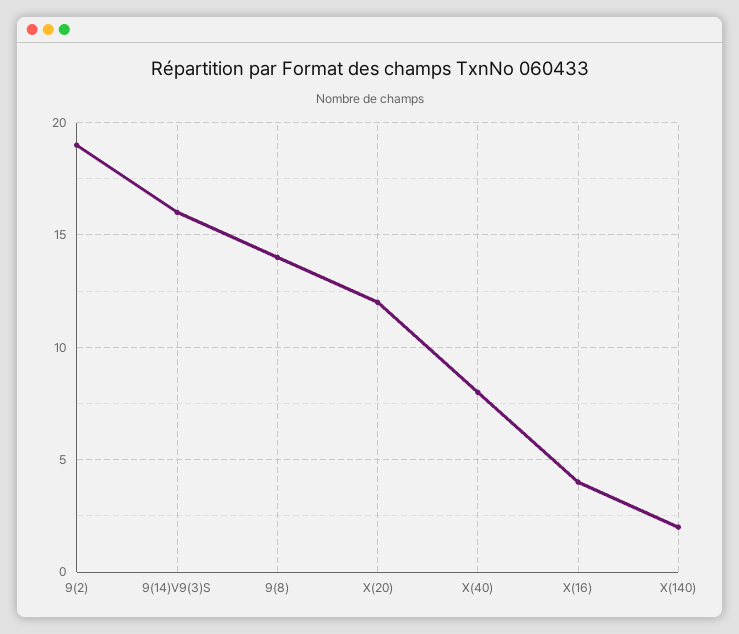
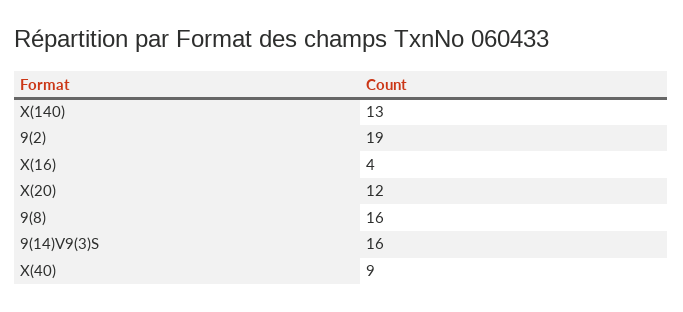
9(8): 14 -> 16
X(40): 8 -> 9
X(140): 2 -> 13

